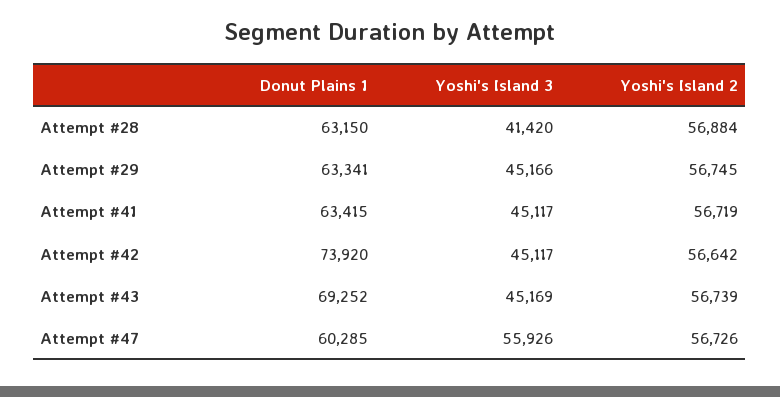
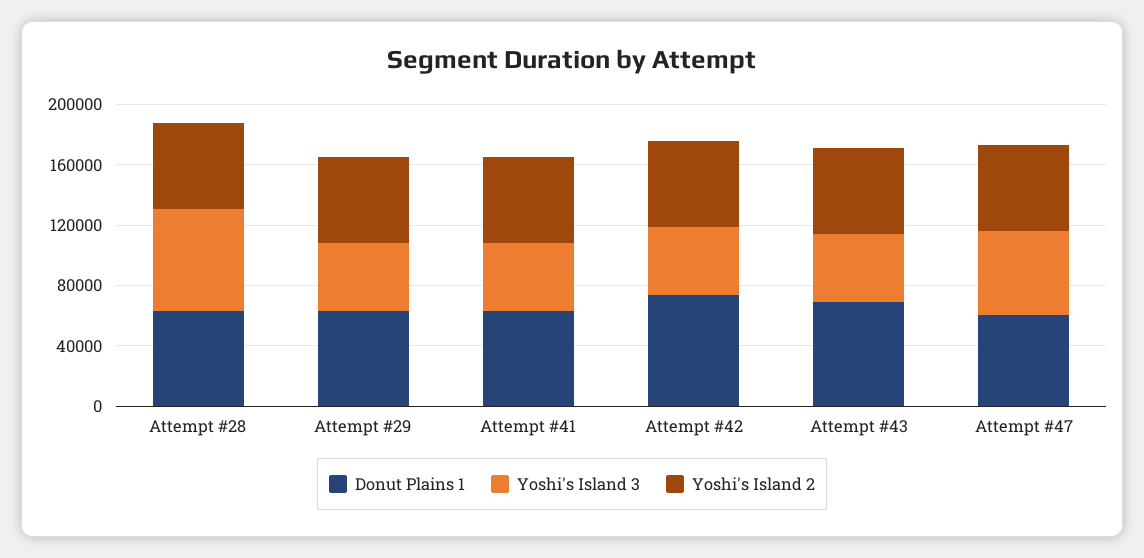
Yoshi's Island 3, Attempt #28: 41420 -> 70000

